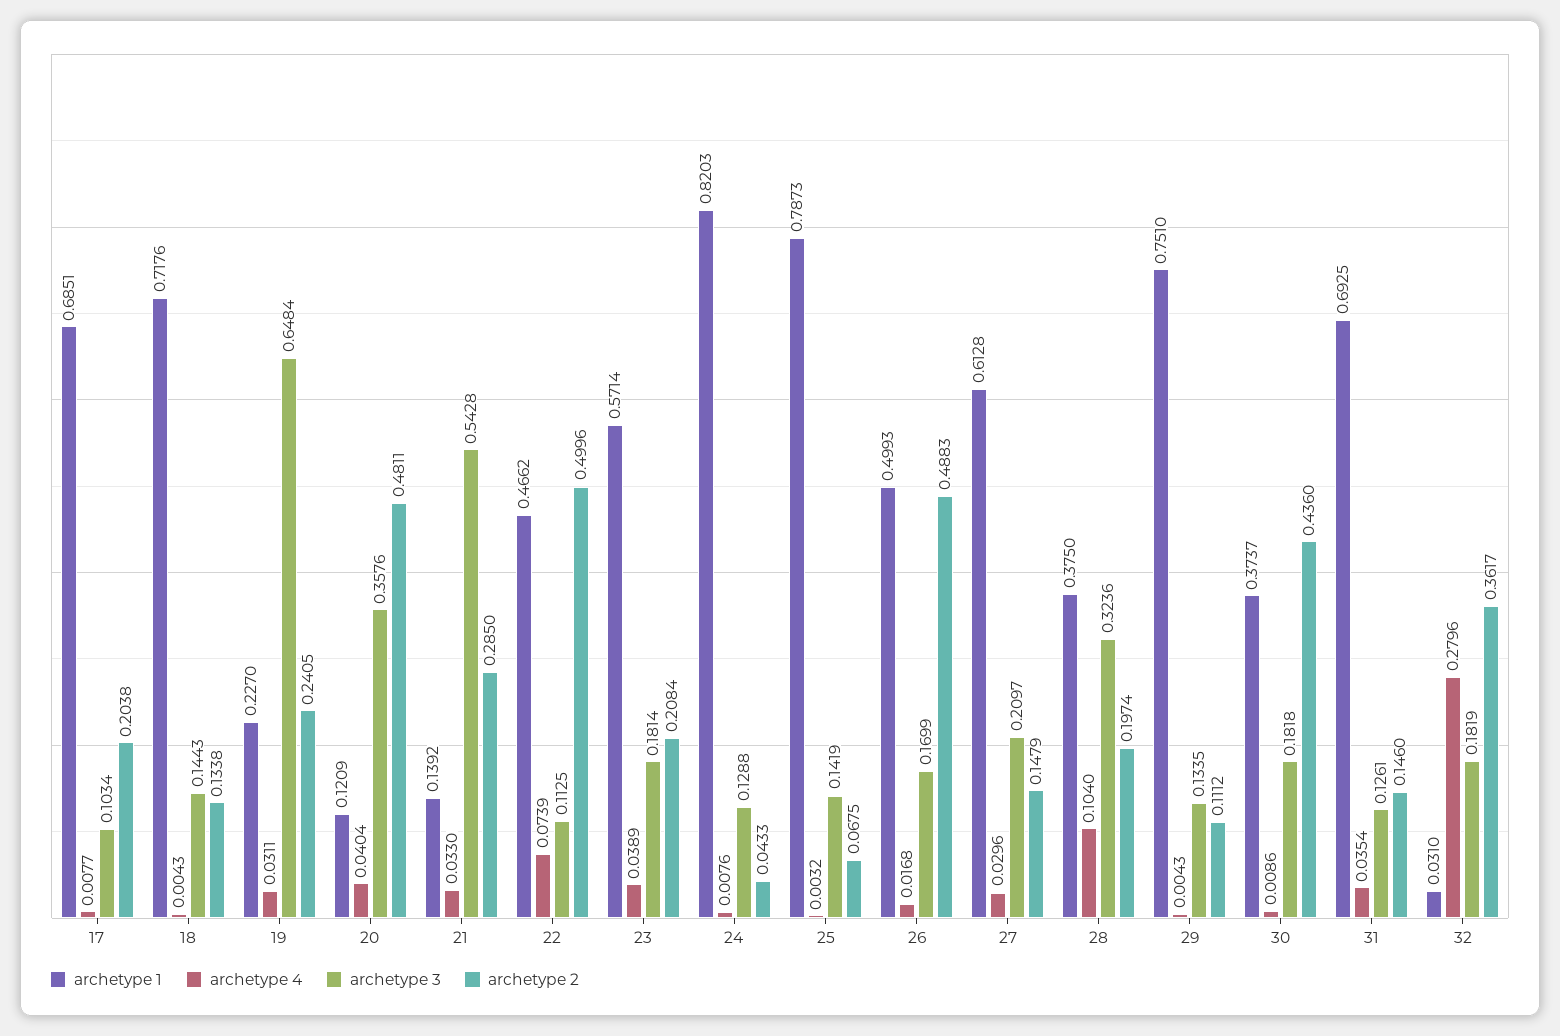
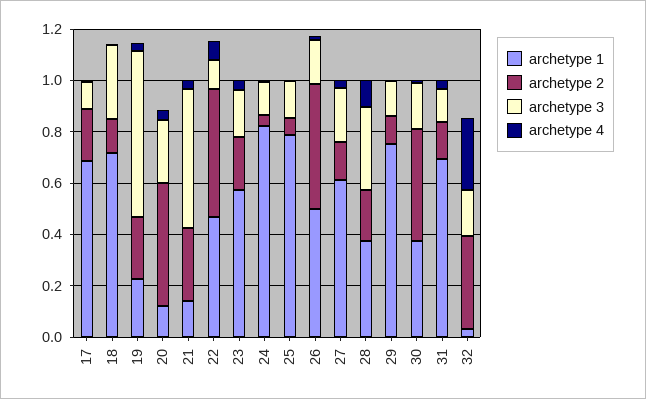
archetype 3, 18: 0.1443 -> 0.3
archetype 3, 20: 0.3576 -> 0.25

